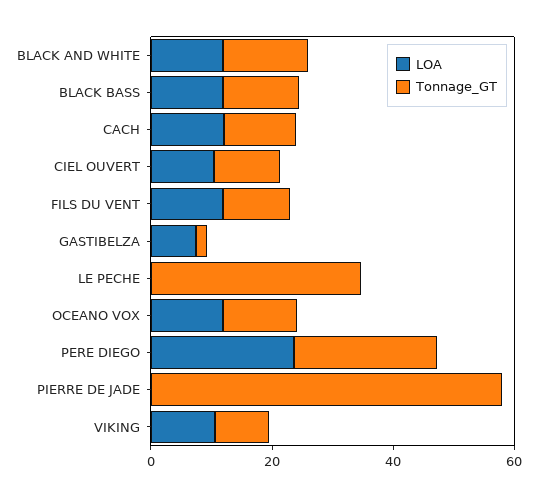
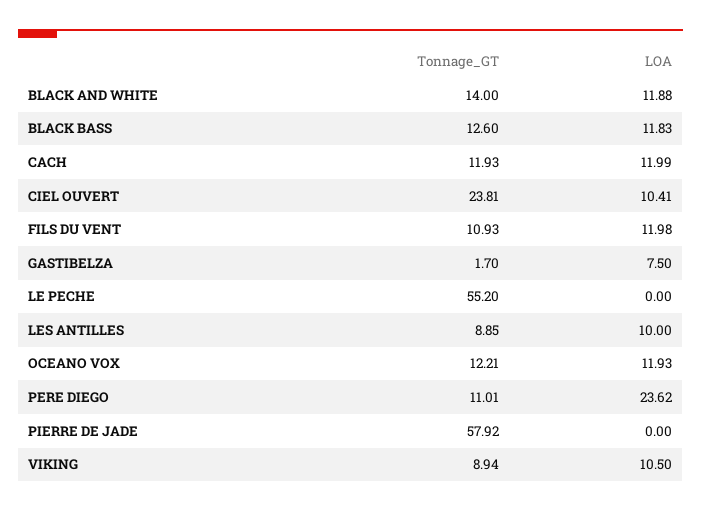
Tonnage_GT, CIEL OUVERT: 10 -> 23.81
Tonnage_GT, LE PECHE: 35 -> 55.2
Tonnage_GT, PERE DIEGO: 25 -> 11.01
Tonnage_GT, LES ANTILLES: none -> 8.85
LOA, LES ANTILLES: none -> 10

